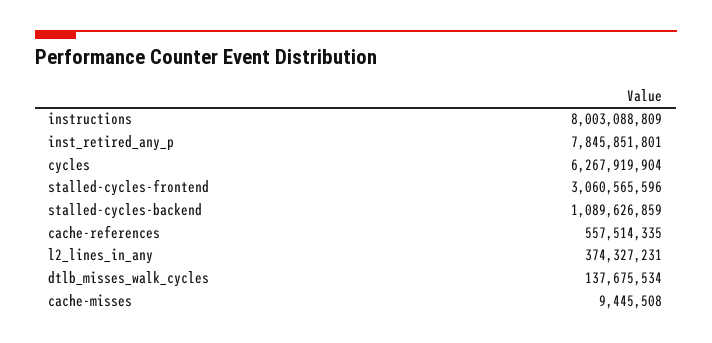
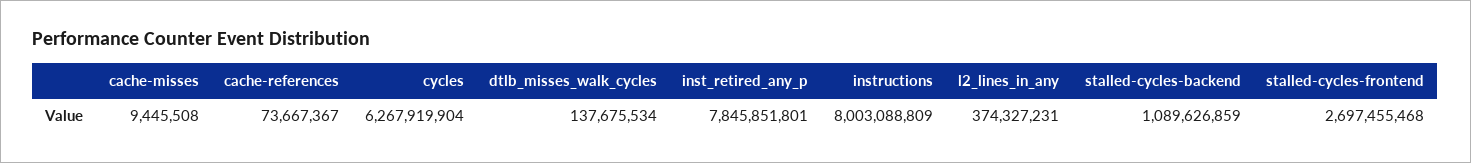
stalled-cycles-frontend: 3060565596 -> 2697455468
cache-references: 557514335 -> 73667367

